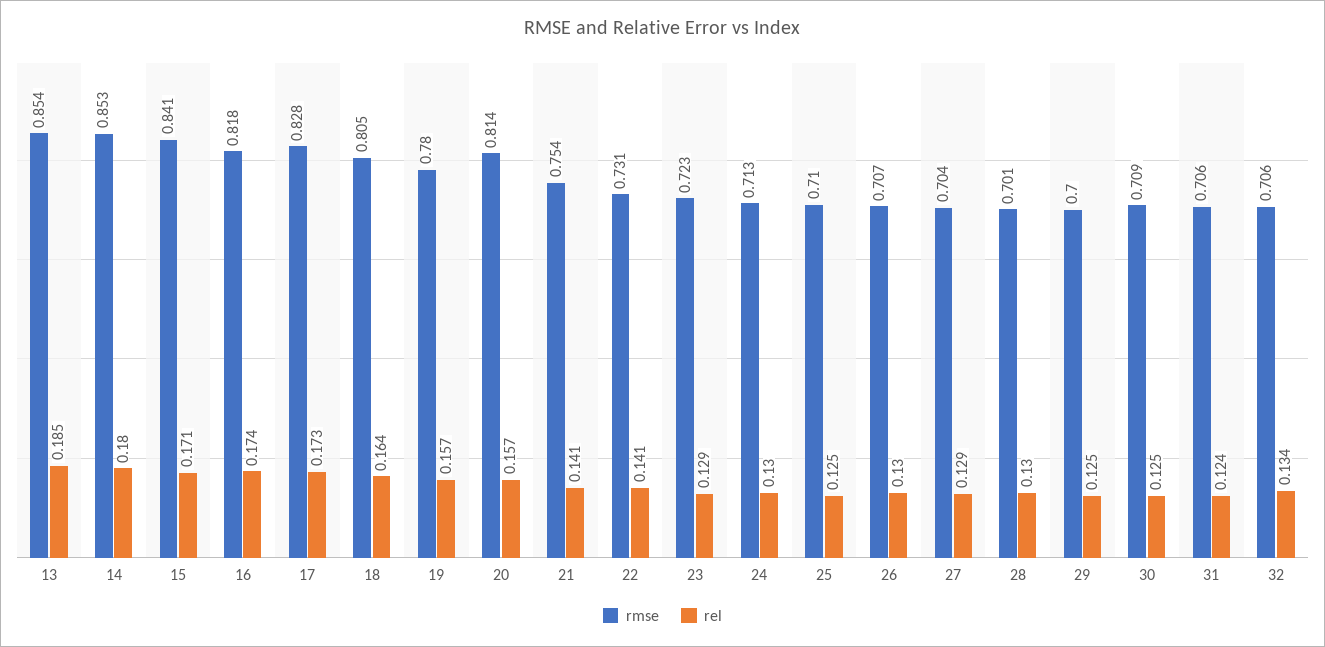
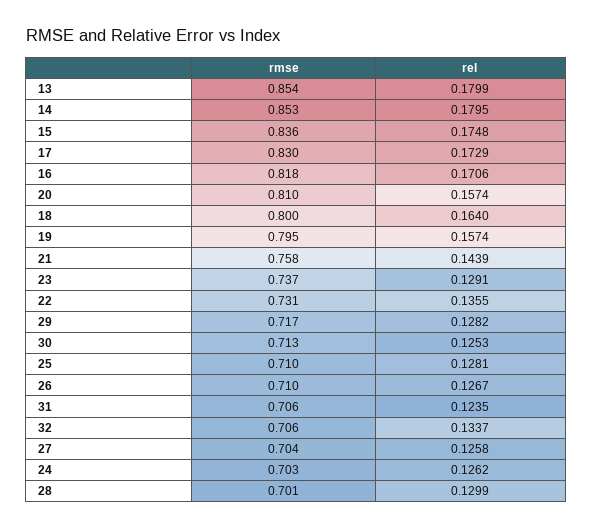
rel, 13: 0.185 -> 0.1799
rmse, 15: 0.841 -> 0.836
rel, 15: 0.171 -> 0.1748
rel, 16: 0.174 -> 0.1706
rmse, 17: 0.828 -> 0.83
rmse, 18: 0.805 -> 0.8
rmse, 19: 0.78 -> 0.795
rmse, 20: 0.814 -> 0.81
rmse, 21: 0.754 -> 0.758
rel, 21: 0.141 -> 0.1439
rel, 22: 0.141 -> 0.1355
rmse, 23: 0.723 -> 0.737
rmse, 24: 0.713 -> 0.703
rel, 24: 0.13 -> 0.1262
rel, 25: 0.125 -> 0.1281
rmse, 26: 0.707 -> 0.71
rel, 26: 0.13 -> 0.1267
rel, 27: 0.129 -> 0.1258
rmse, 29: 0.7 -> 0.717
rel, 29: 0.125 -> 0.1282
rmse, 30: 0.709 -> 0.713

